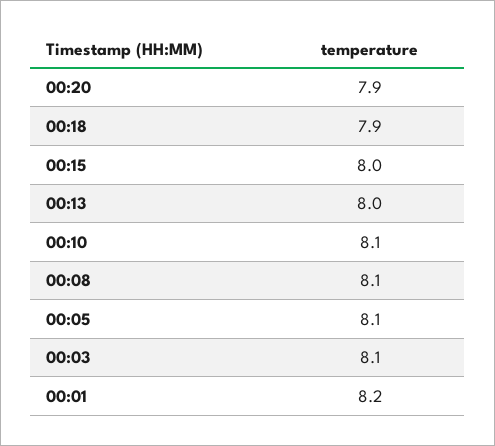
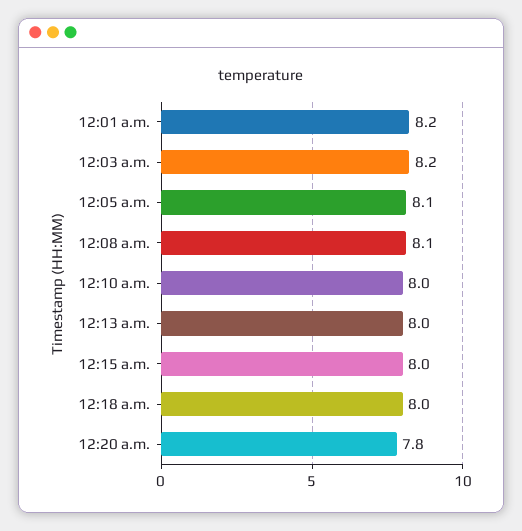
00:20: 7.9 -> 7.8
00:18: 7.9 -> 8
00:10: 8.1 -> 8
00:03: 8.1 -> 8.2

